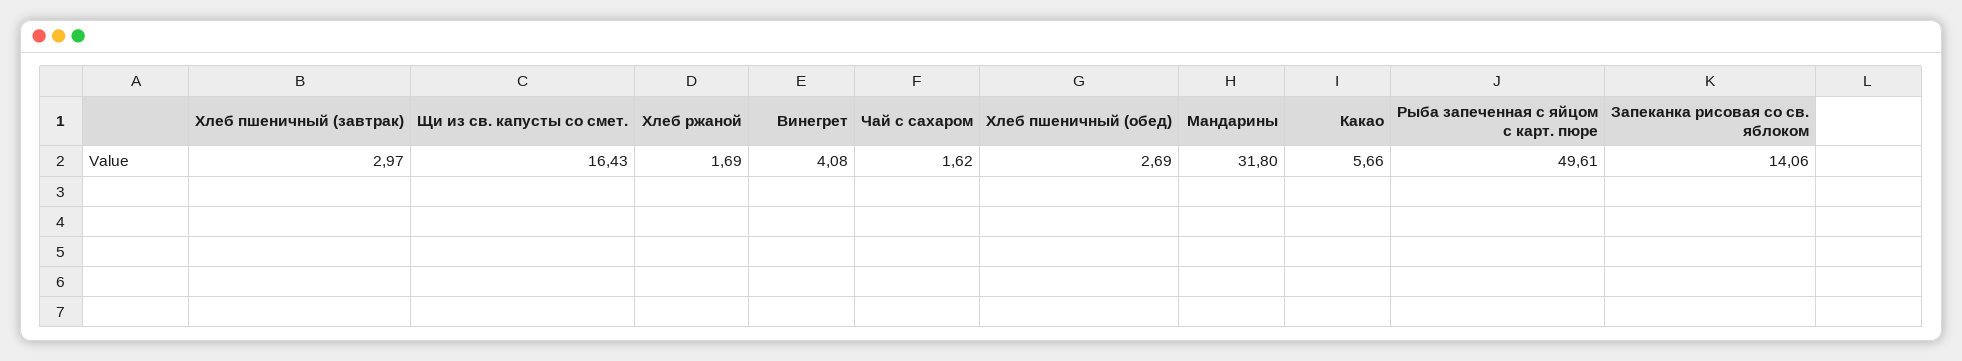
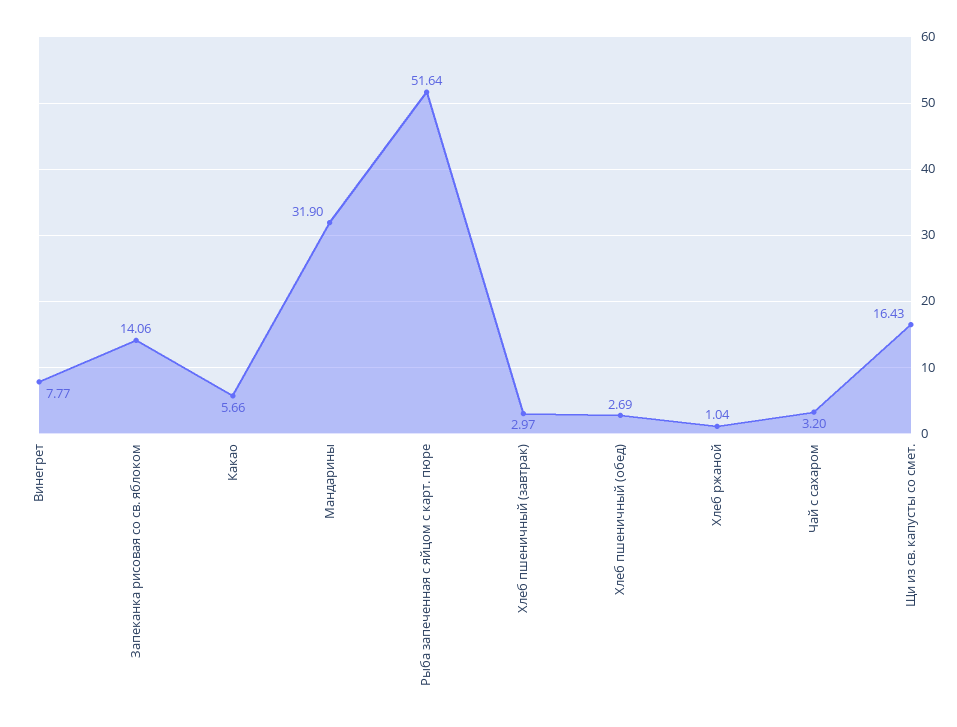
Хлеб ржаной: 1.69 -> 1.04
Винегрет: 4.08 -> 7.77
Чай с сахаром: 1.62 -> 3.2
Мандарины: 31.8 -> 31.9
Рыба запеченная с яйцом с карт. пюре: 49.61 -> 51.64

